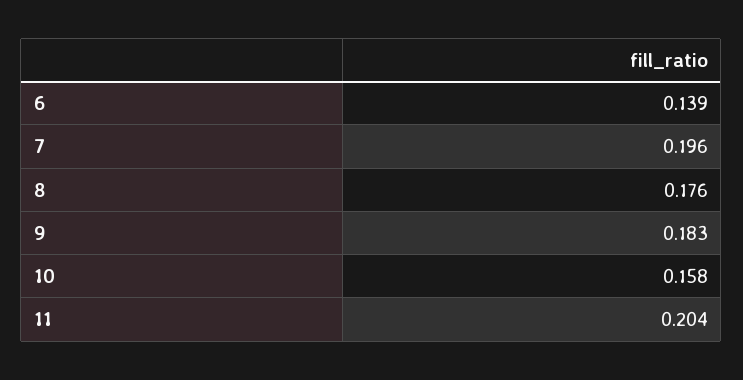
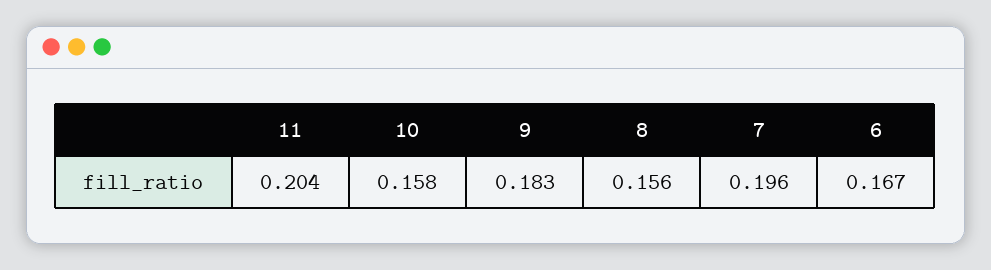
6: 0.139 -> 0.167
8: 0.176 -> 0.156

